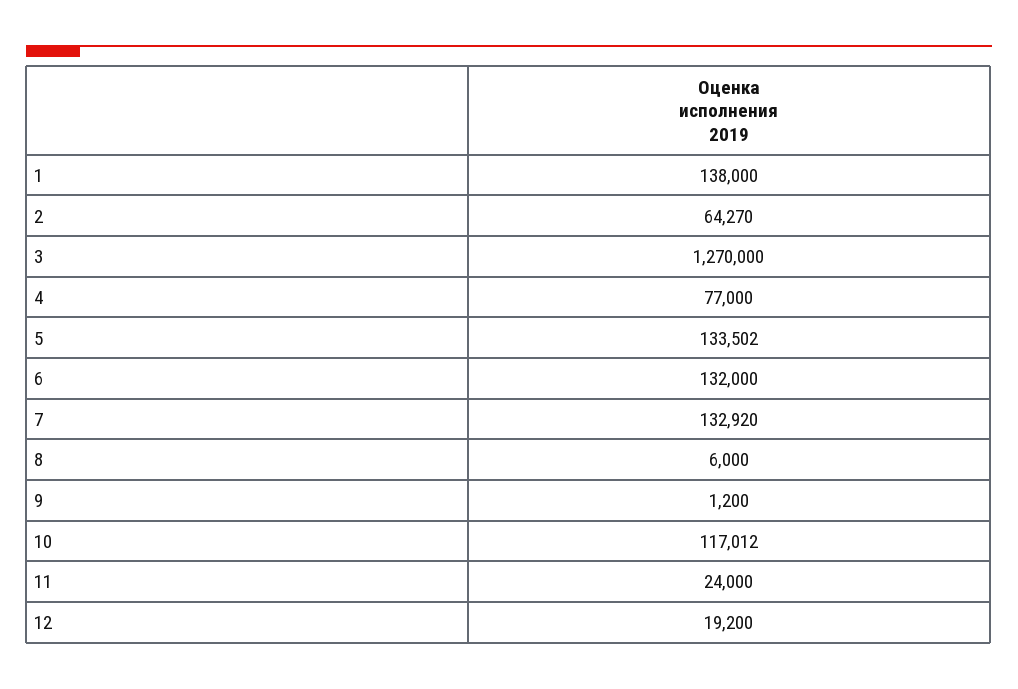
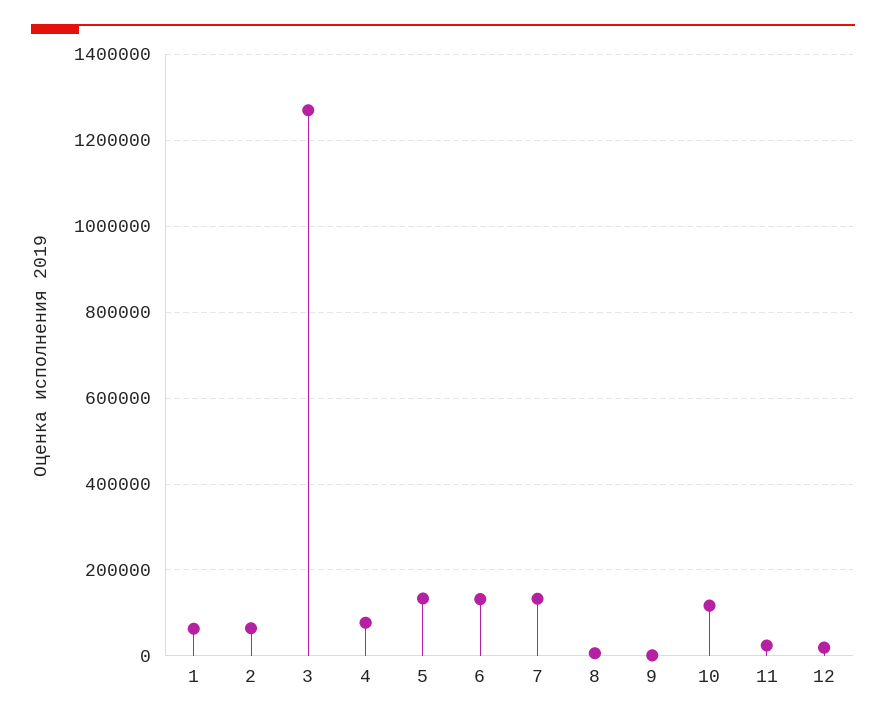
1: 138000 -> 60000

